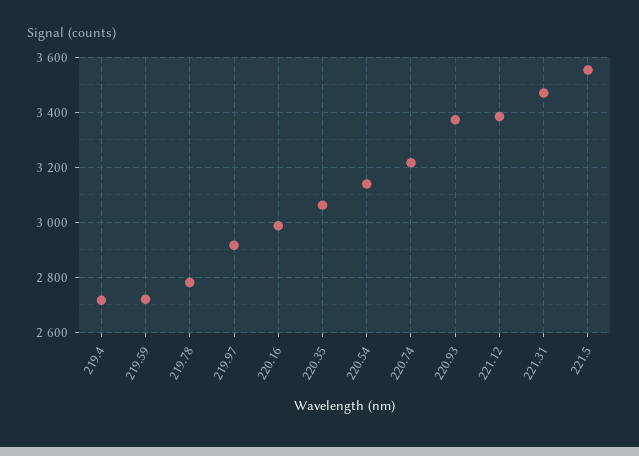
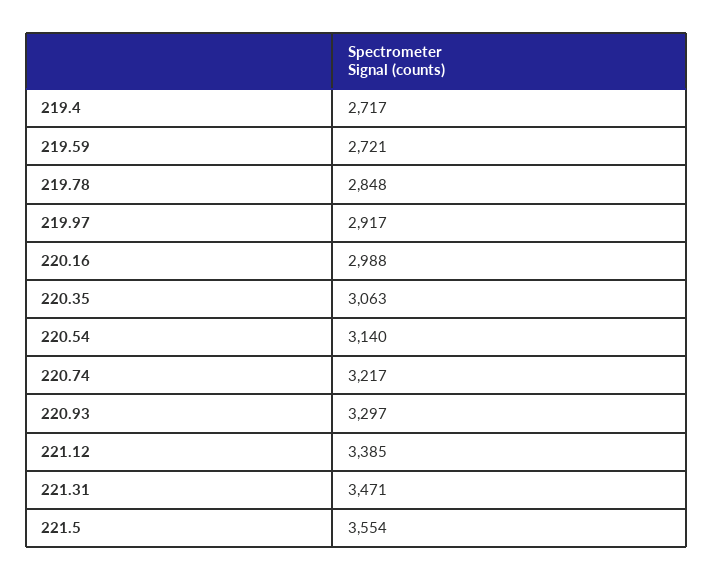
219.78: 2775 -> 2848
220.93: 3375 -> 3297

